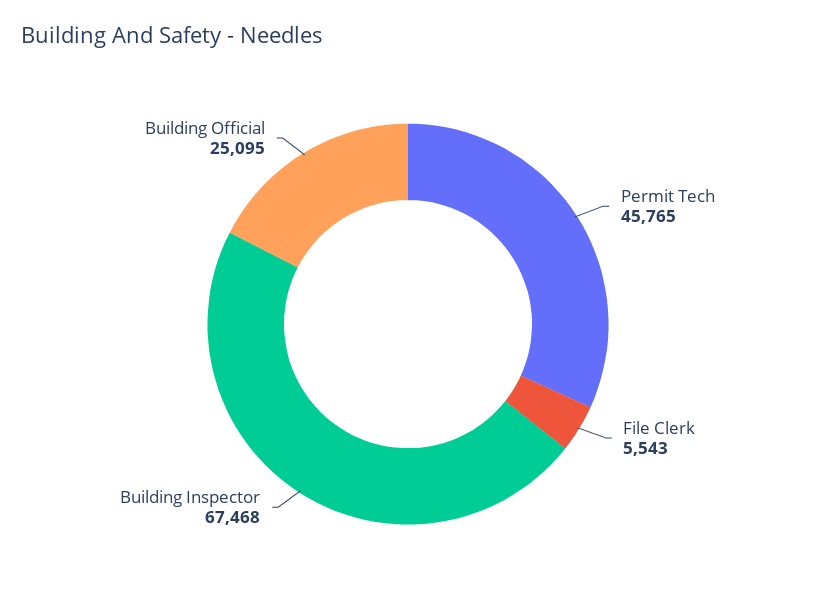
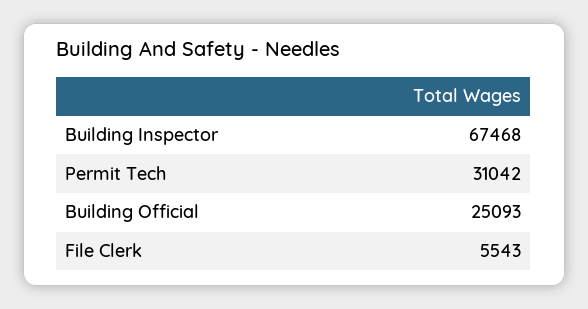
Permit Tech: 45765 -> 31042
Building Official: 25095 -> 25093

